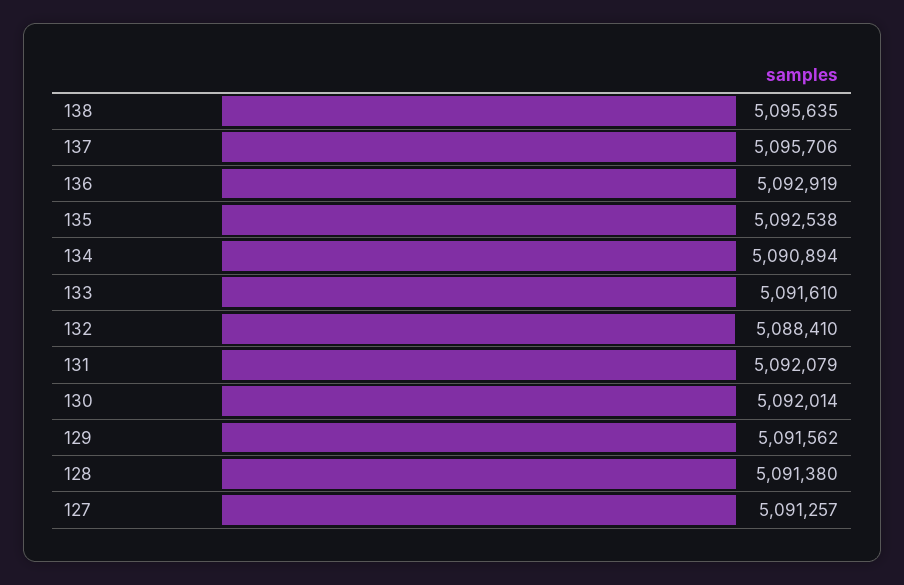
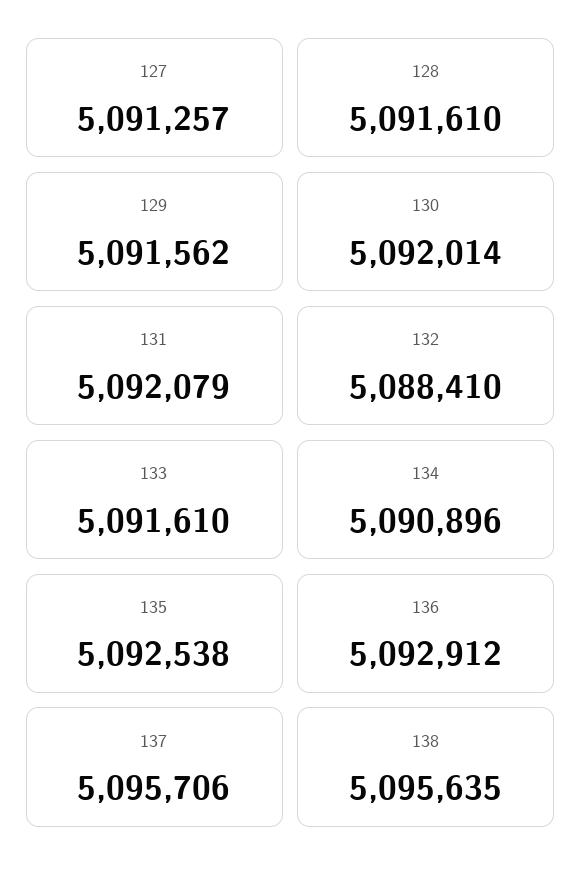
136: 5092919 -> 5092912
134: 5090894 -> 5090896
128: 5091380 -> 5091610

